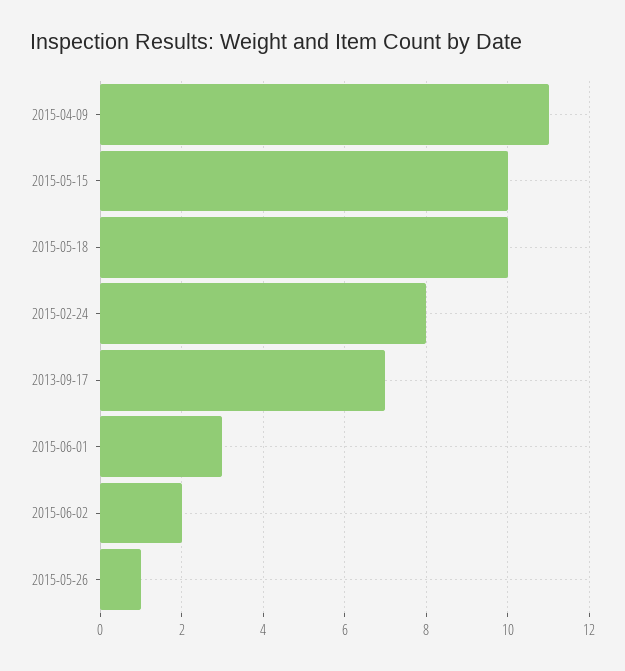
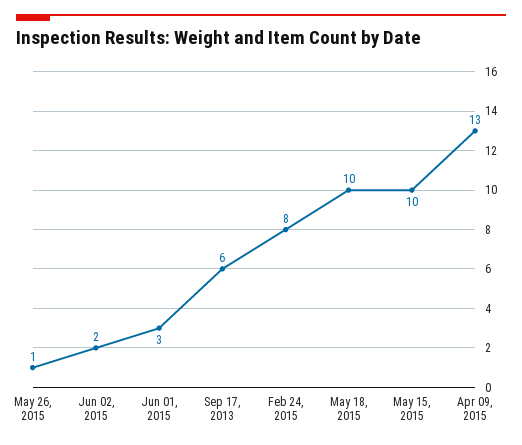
2015-04-09: 11 -> 13
2013-09-17: 7 -> 6

